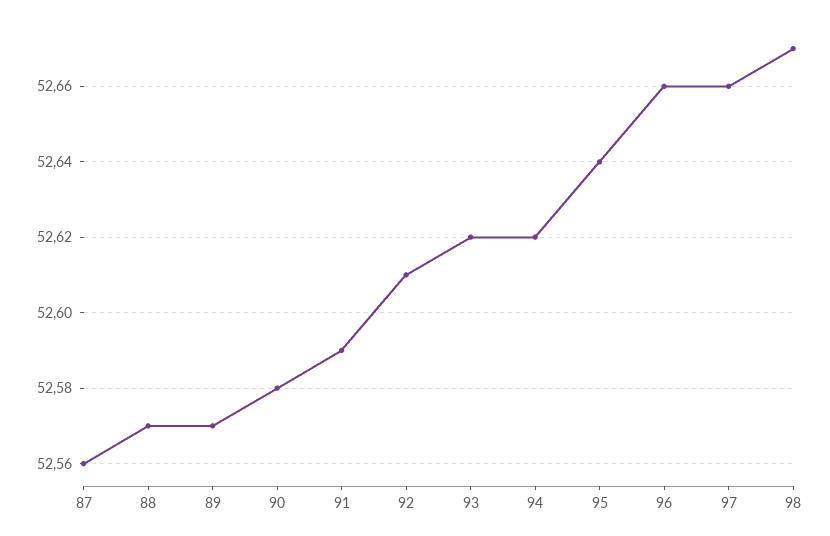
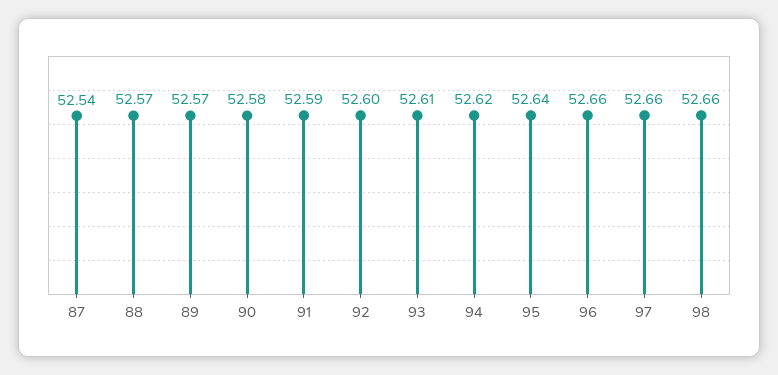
87: 52.56 -> 52.54
92: 52.61 -> 52.6
93: 52.62 -> 52.61
98: 52.67 -> 52.66

